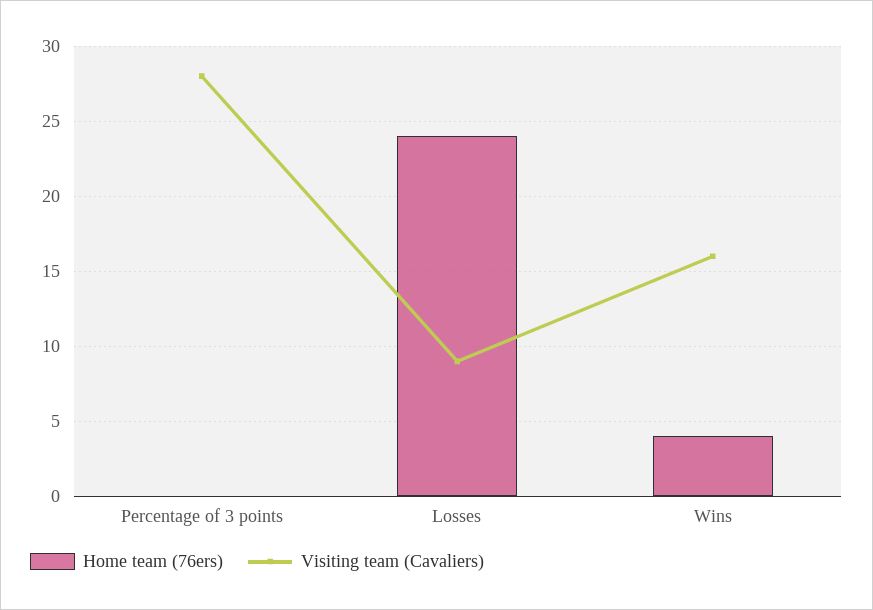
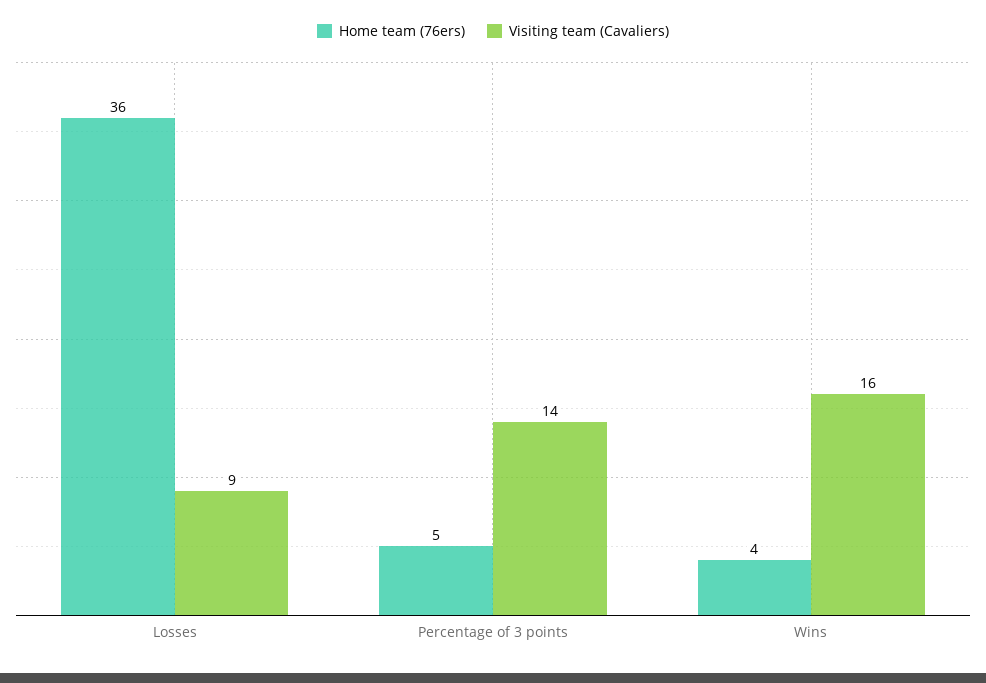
Home team (76ers), Percentage of 3 points: 0 -> 5
Visiting team (Cavaliers), Percentage of 3 points: 28 -> 14
Home team (76ers), Losses: 24 -> 36

